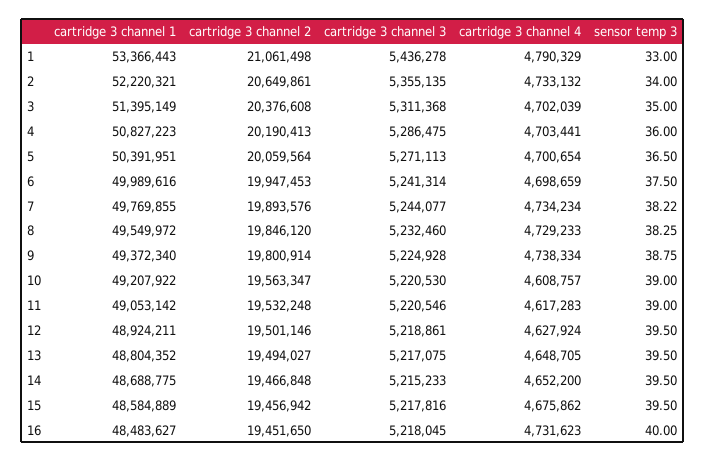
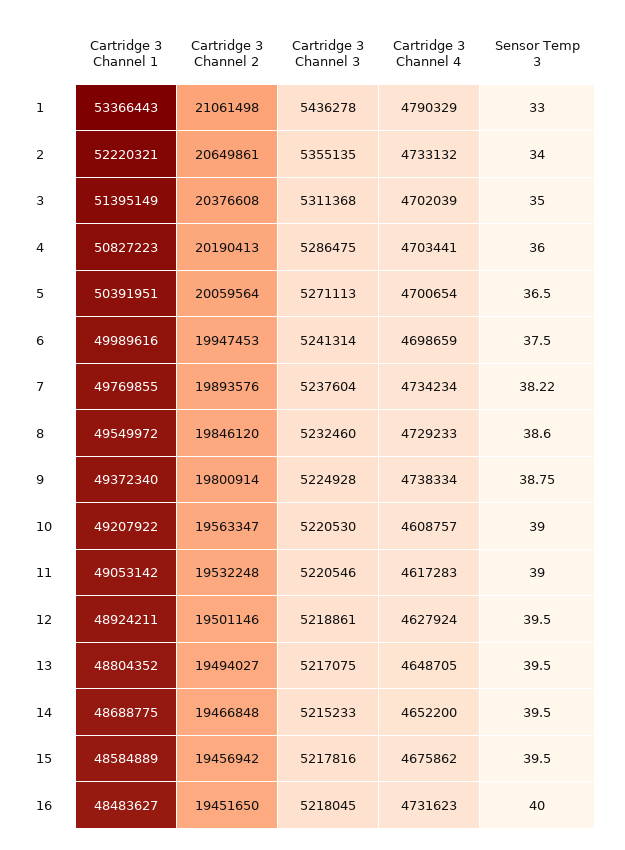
cartridge 3 channel 3, 7: 5244077 -> 5237604
sensor temp 3, 8: 38.25 -> 38.6

